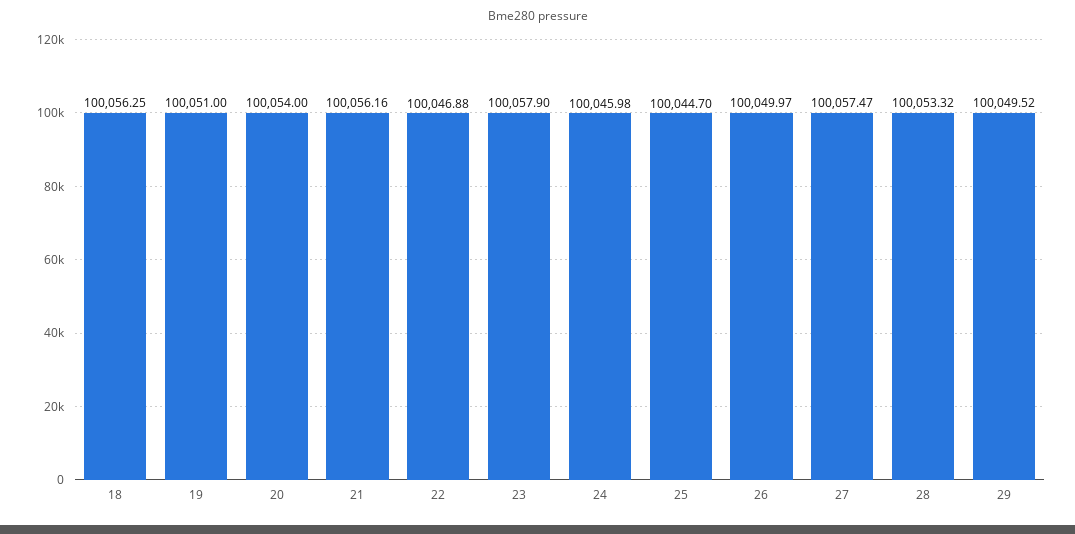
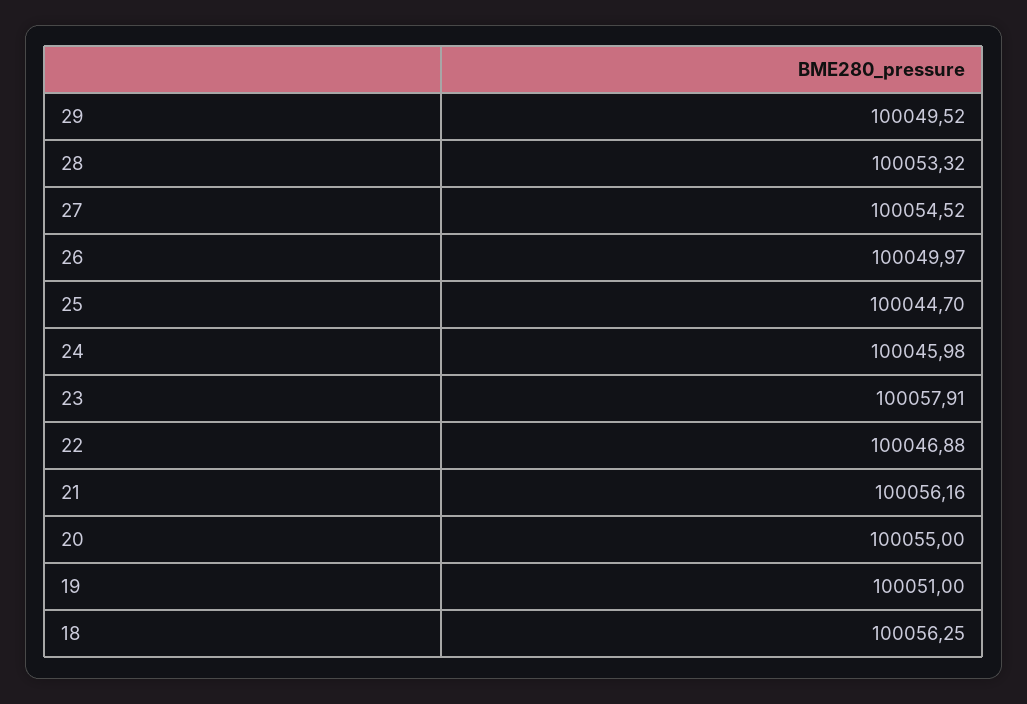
20: 100054 -> 100055
23: 100057.9 -> 100057.91
27: 100057.47 -> 100054.52

